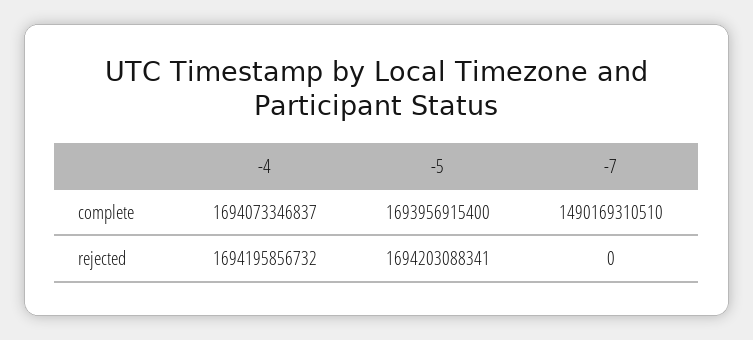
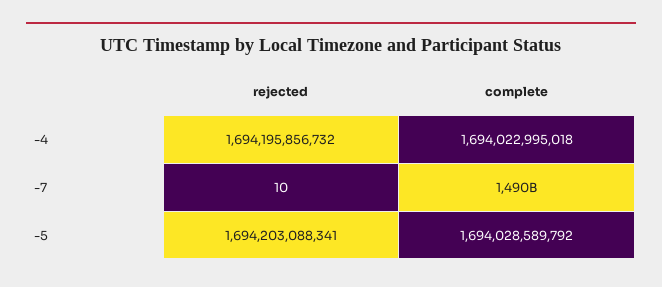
-4, complete: 1694073346837 -> 1694022995018
-5, complete: 1693956915400 -> 1694028589792
-7, rejected: 0 -> 10

